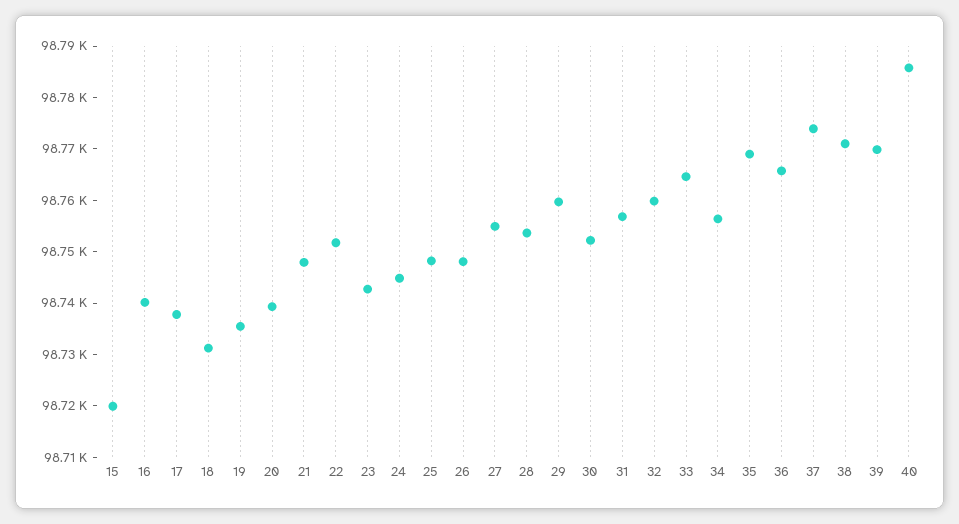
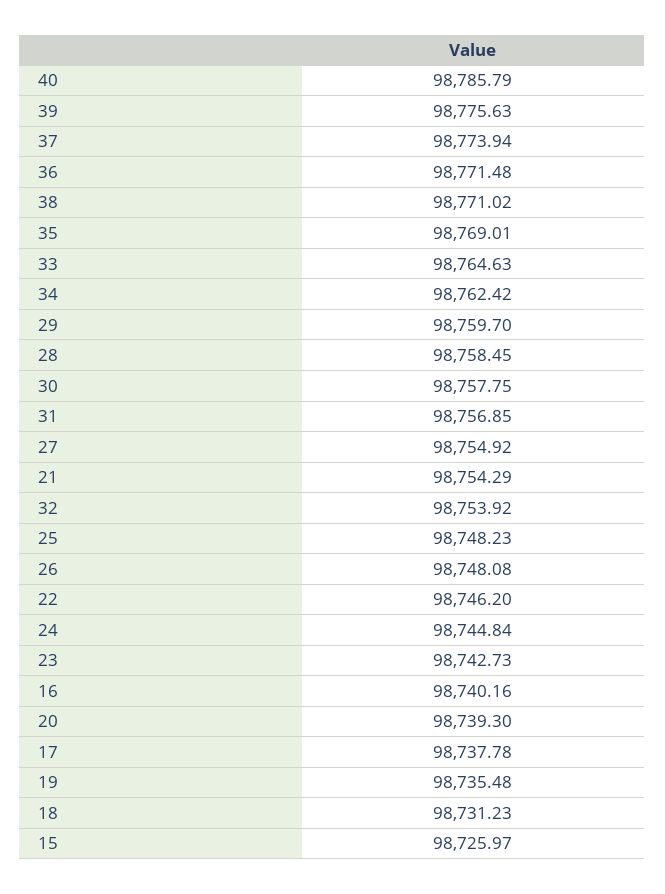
15: 98720 -> 98725.97
21: 98748 -> 98754.29
22: 98752 -> 98746.2
28: 98754 -> 98758.45
30: 98752 -> 98757.75
32: 98760 -> 98753.92
34: 98756 -> 98762.42
36: 98766 -> 98771.48
39: 98770 -> 98775.63

